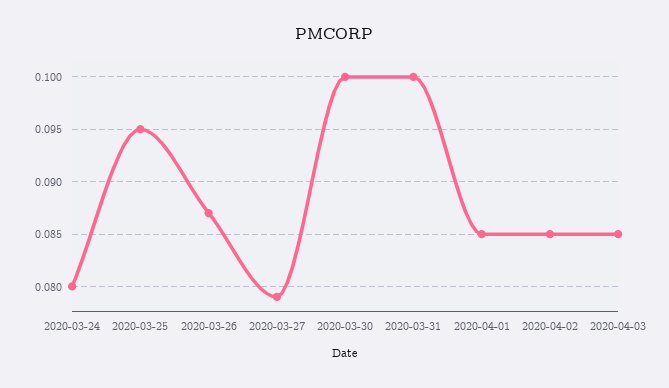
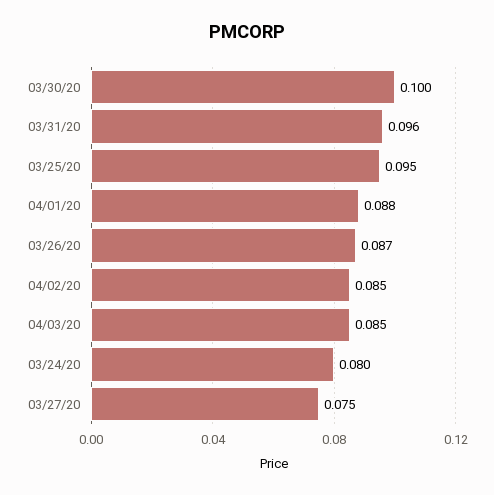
2020-03-27: 0.079 -> 0.075
2020-03-31: 0.1 -> 0.096
2020-04-01: 0.085 -> 0.088

